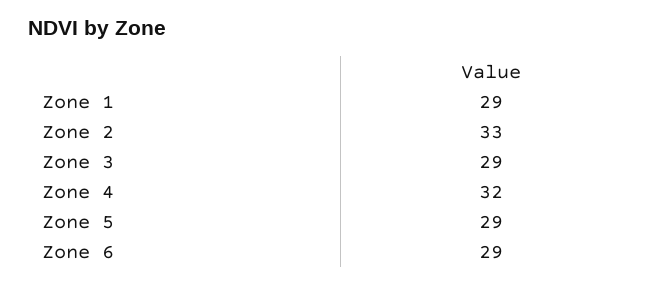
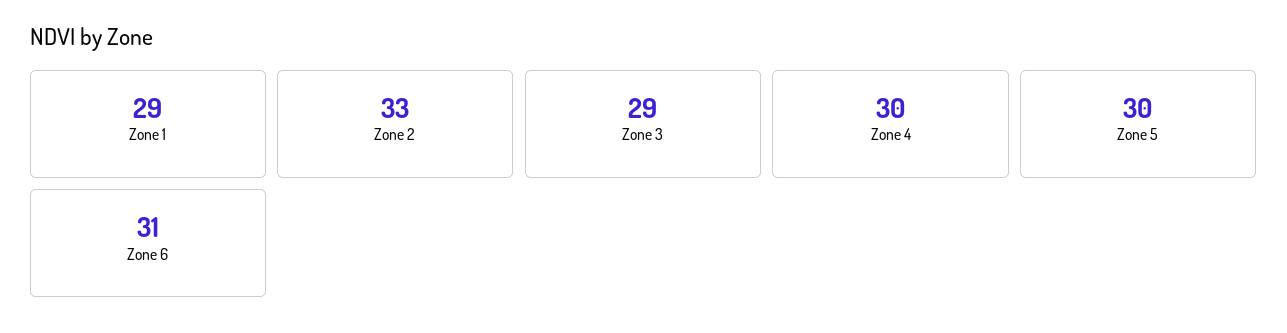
Zone 4: 32 -> 30
Zone 5: 29 -> 30
Zone 6: 29 -> 31

